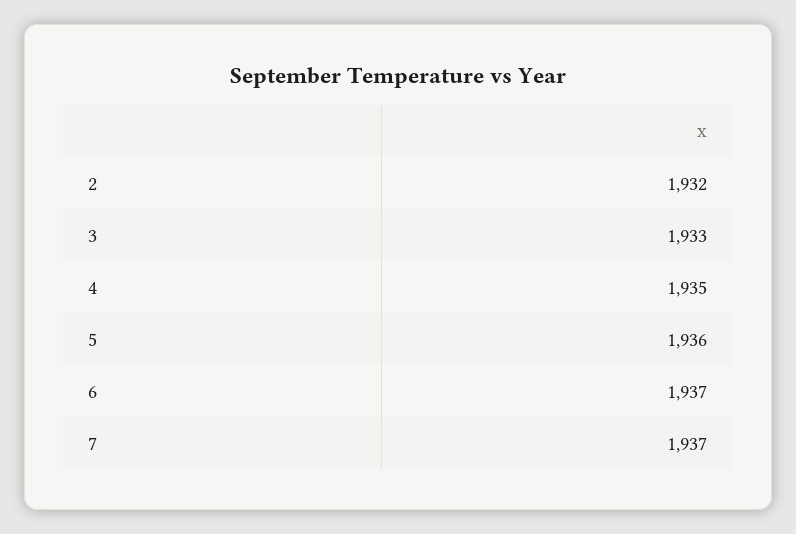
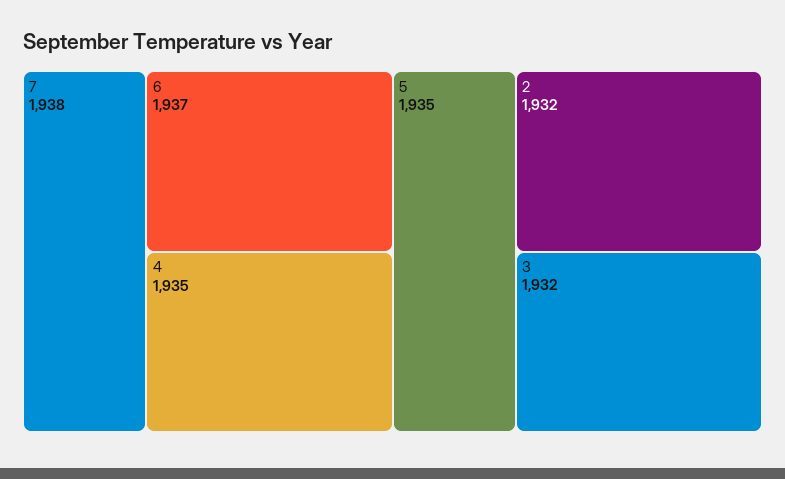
3: 1933 -> 1932
5: 1936 -> 1935
7: 1937 -> 1938

